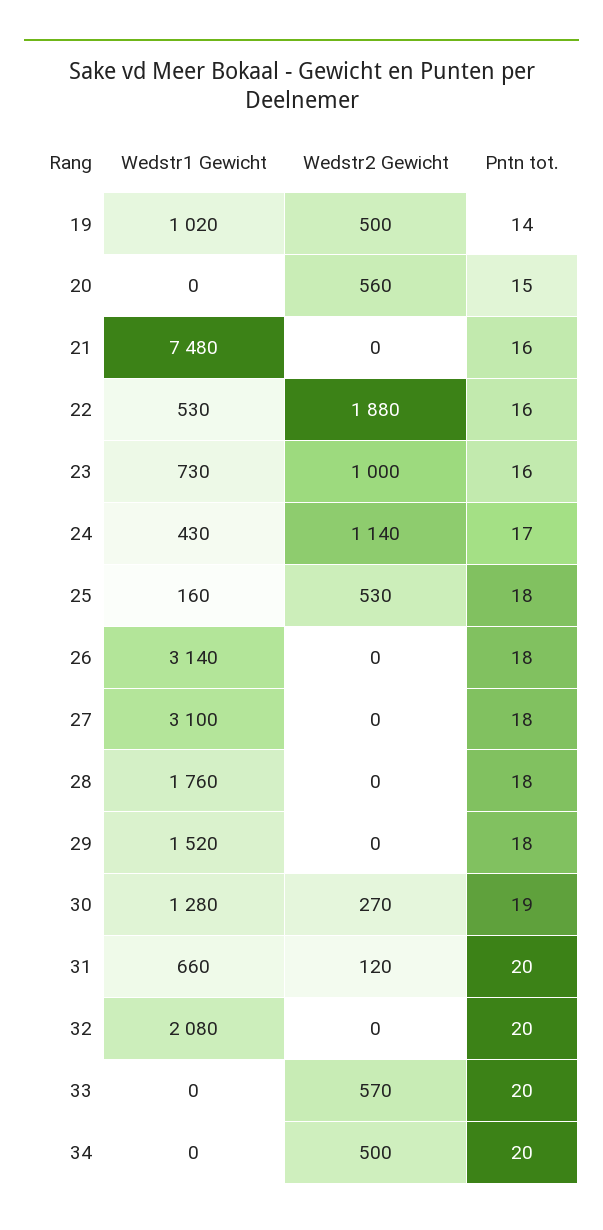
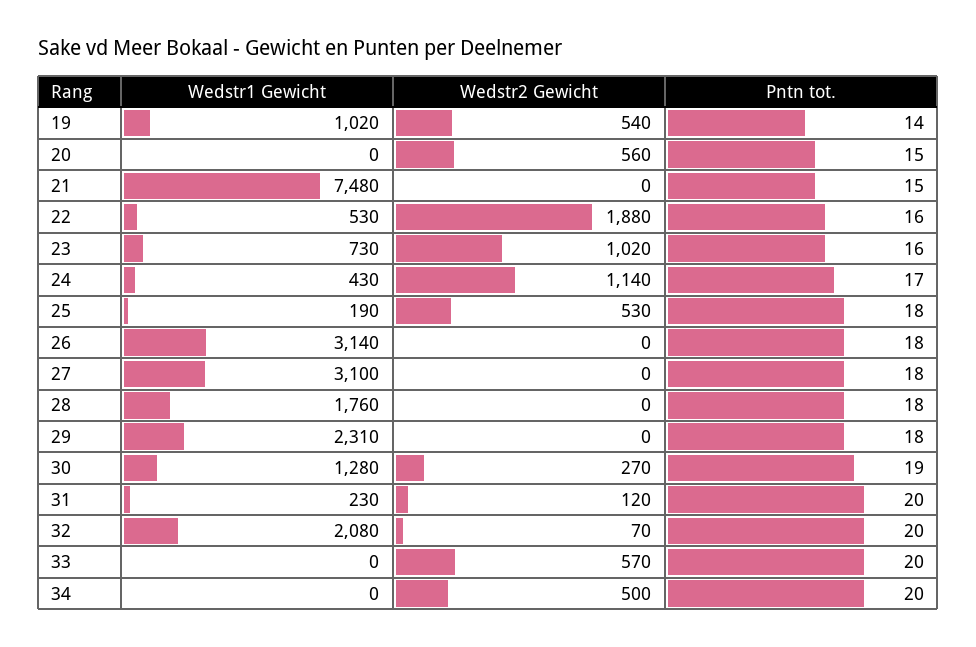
Wedstr2 Gewicht, 19: 500 -> 540
Pntn tot., 21: 16 -> 15
Wedstr2 Gewicht, 23: 1000 -> 1020
Wedstr1 Gewicht, 25: 160 -> 190
Wedstr1 Gewicht, 29: 1520 -> 2310
Wedstr1 Gewicht, 31: 660 -> 230
Wedstr2 Gewicht, 32: 0 -> 70

